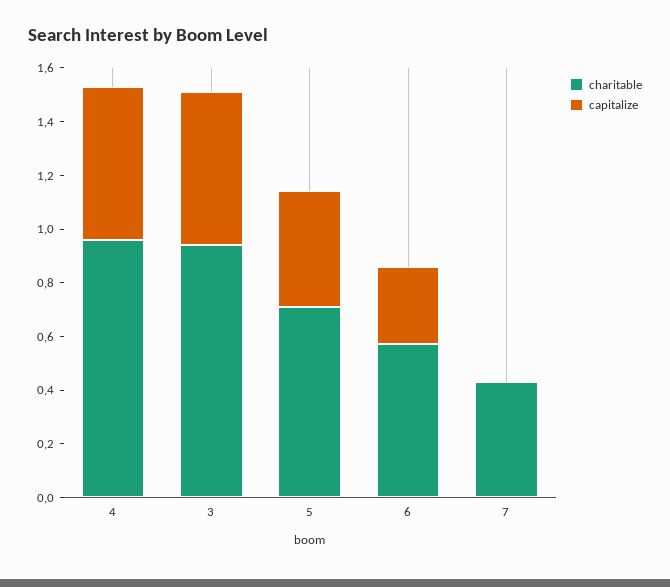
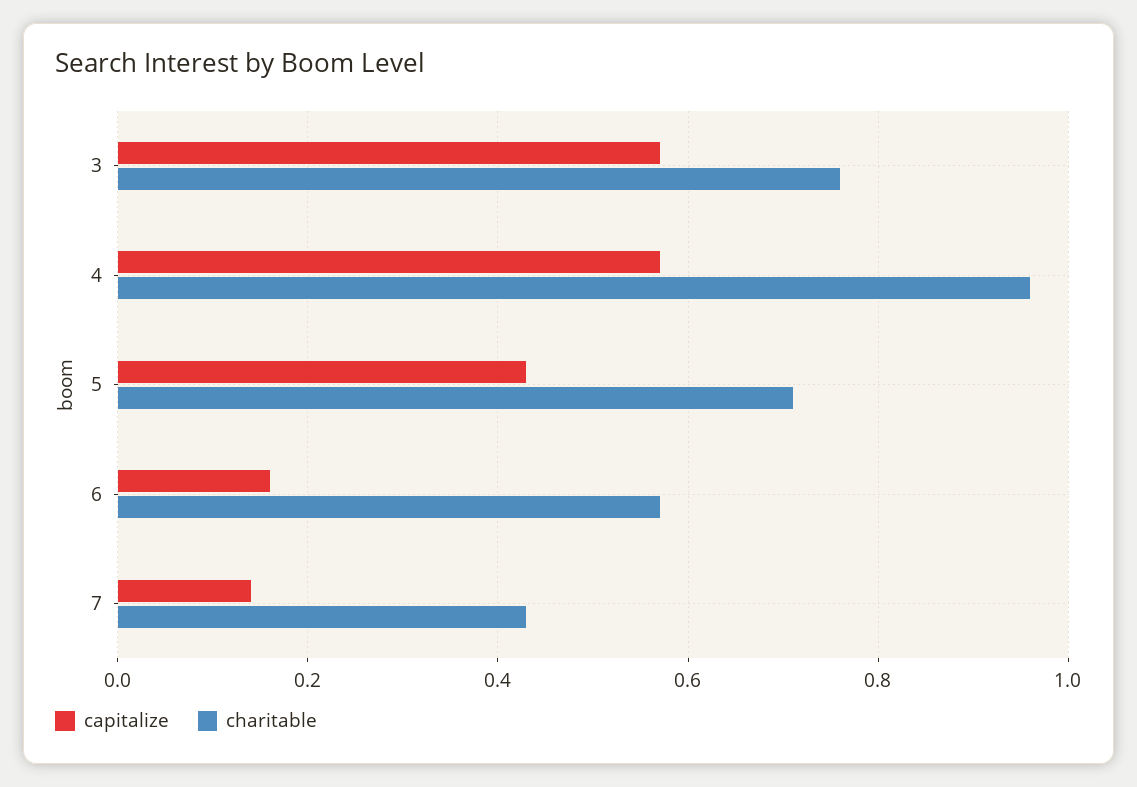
charitable, 3: 0.95 -> 0.75
capitalize, 6: 0.3 -> 0.15
capitalize, 7: 0 -> 0.15

